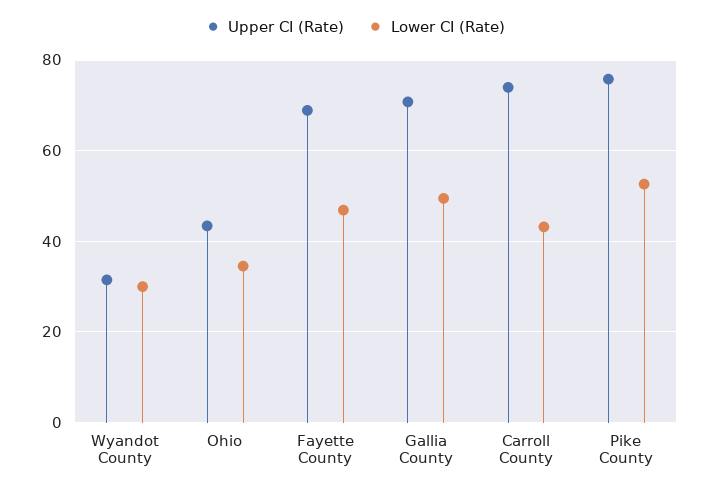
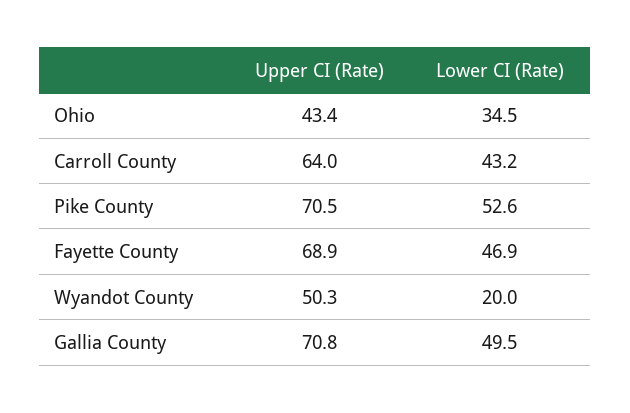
Upper CI (Rate), Wyandot County: 32 -> 50.3
Lower CI (Rate), Wyandot County: 30 -> 20
Upper CI (Rate), Carroll County: 74 -> 64
Upper CI (Rate), Pike County: 76 -> 70.5

